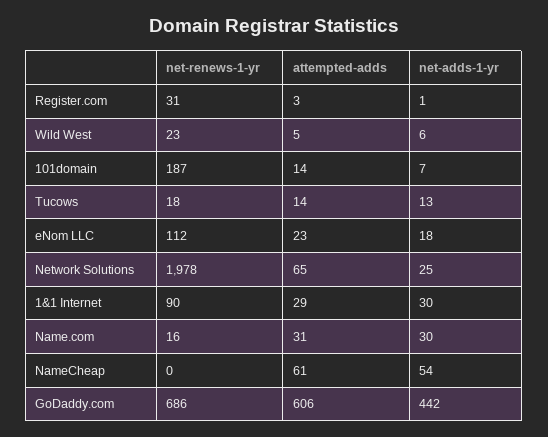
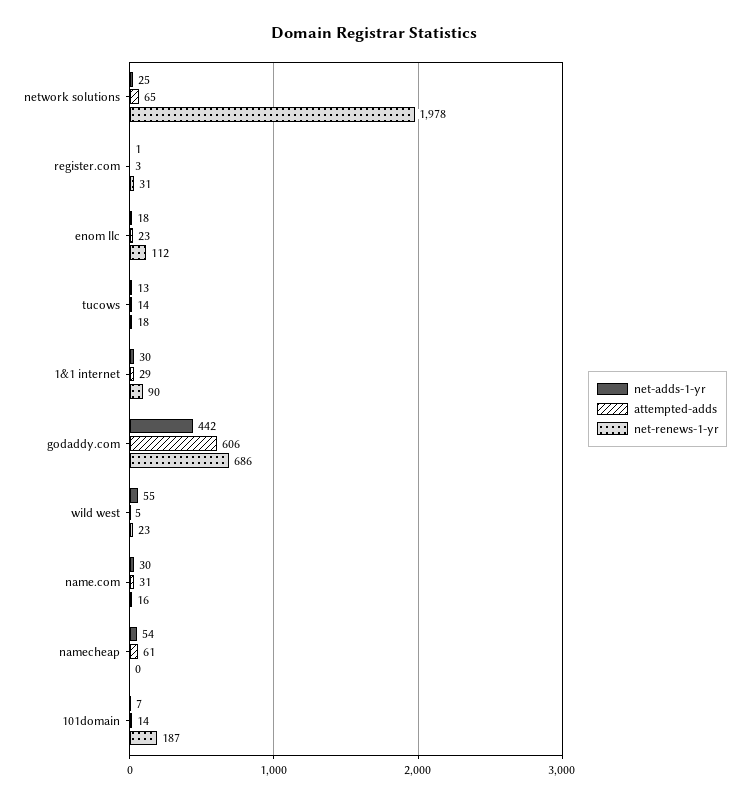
net-adds-1-yr, Wild West: 6 -> 55

